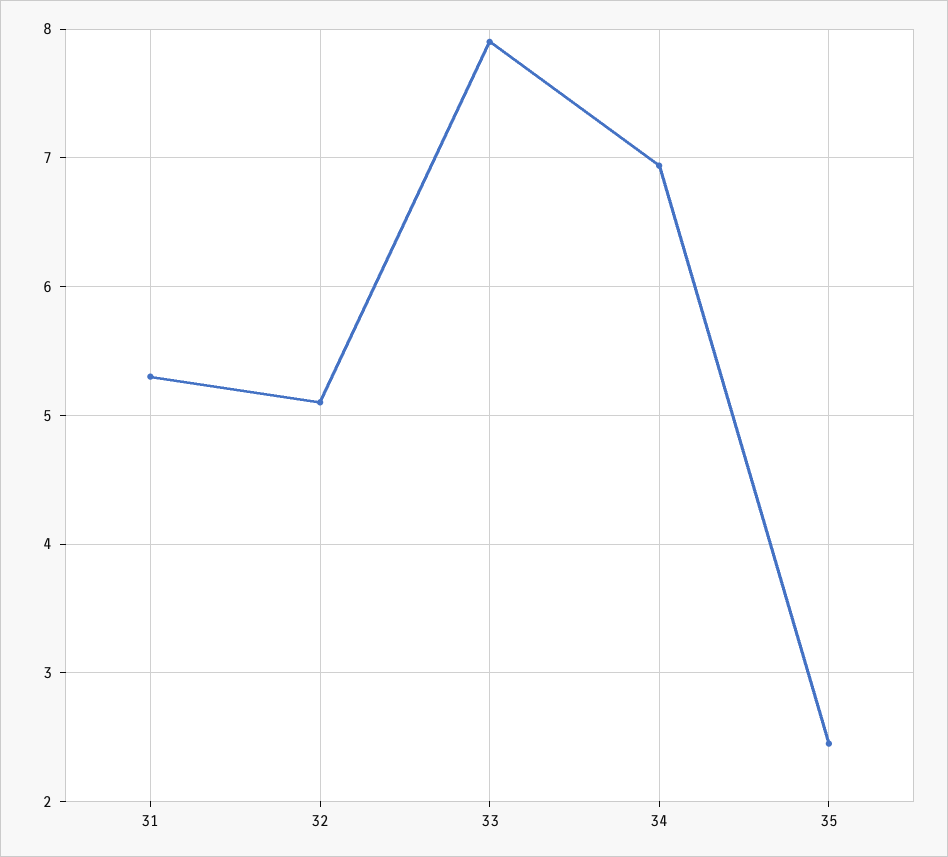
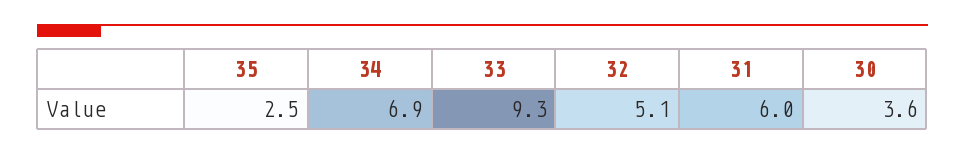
31: 5.3 -> 6
33: 7.9 -> 9.3
30: none -> 3.6

